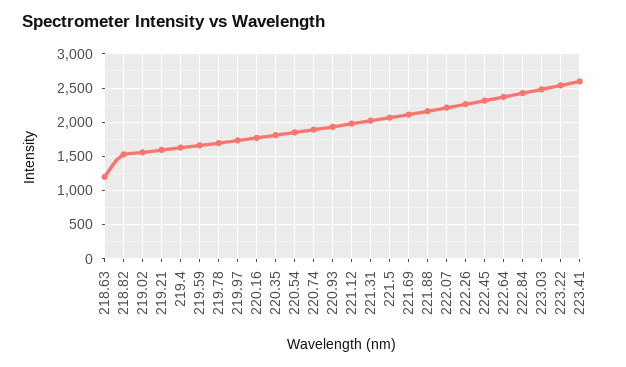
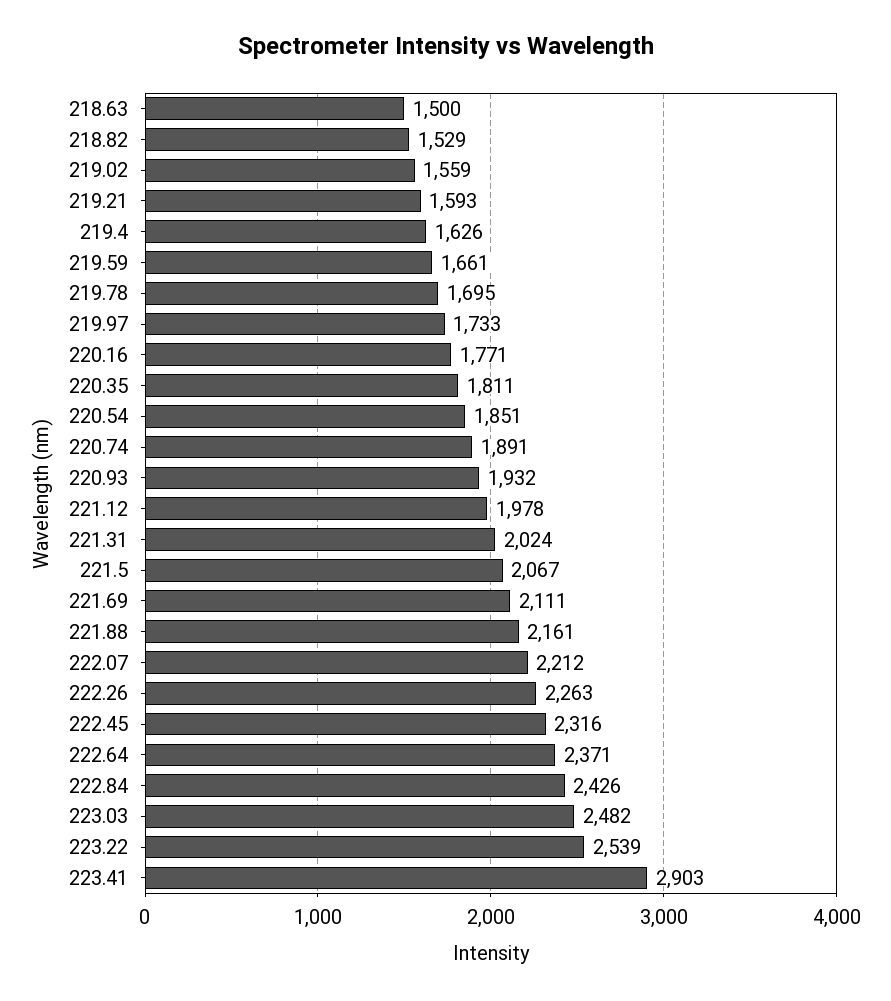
218.63: 1200 -> 1500
223.41: 2600 -> 2903

